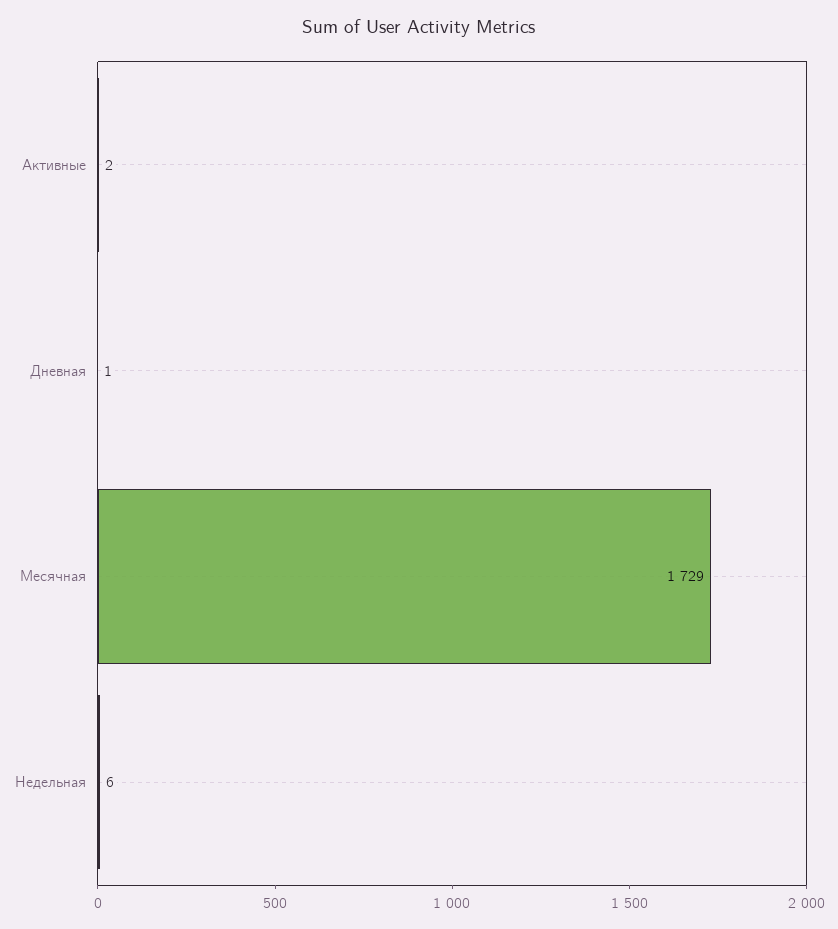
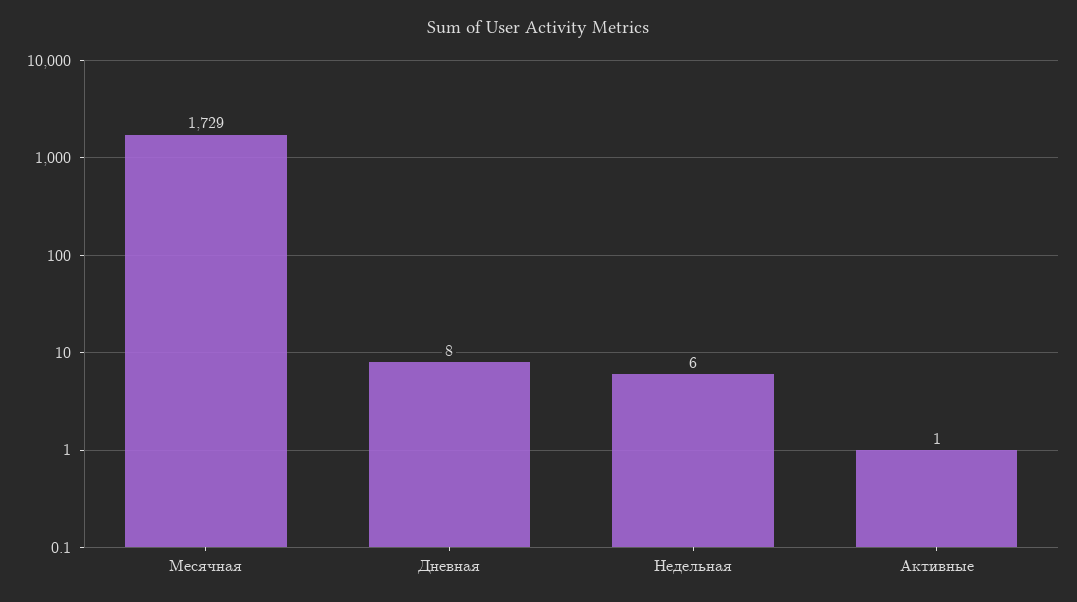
Активные: 2 -> 1
Дневная: 1 -> 8

